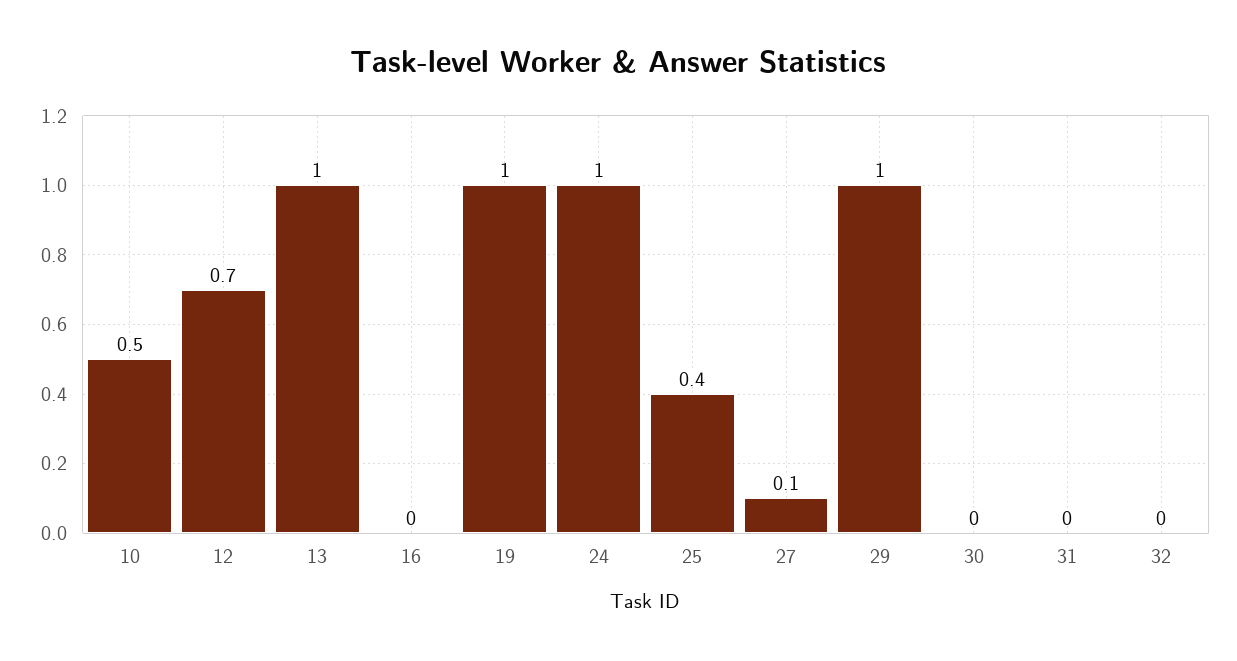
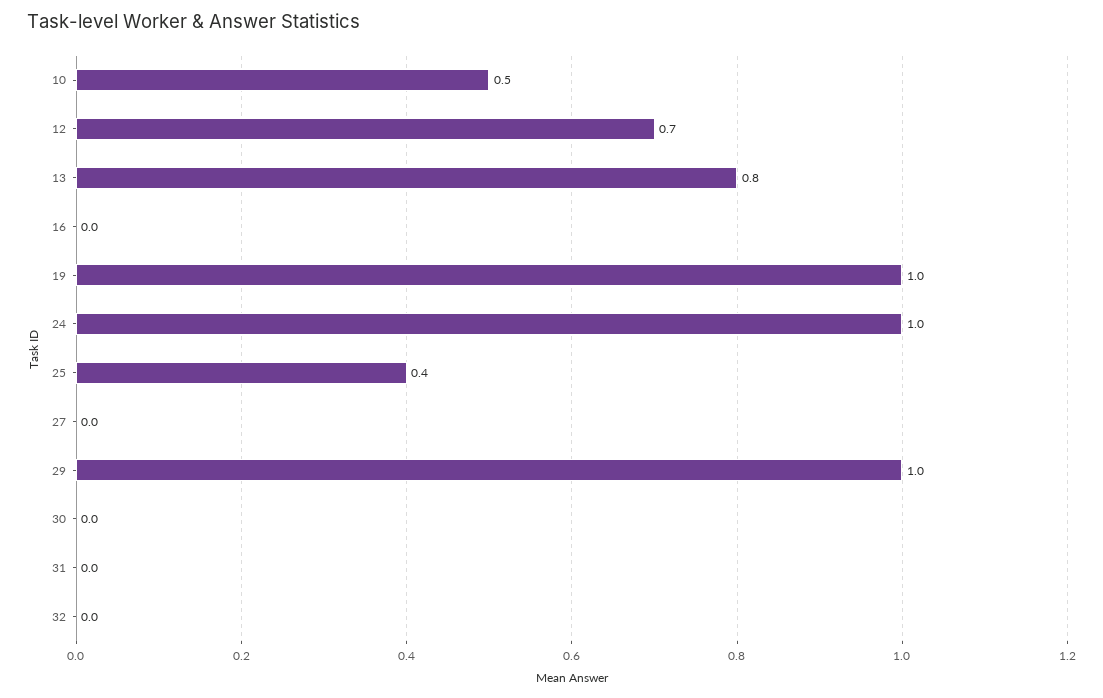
13: 1 -> 0.8
27: 0.1 -> 0

